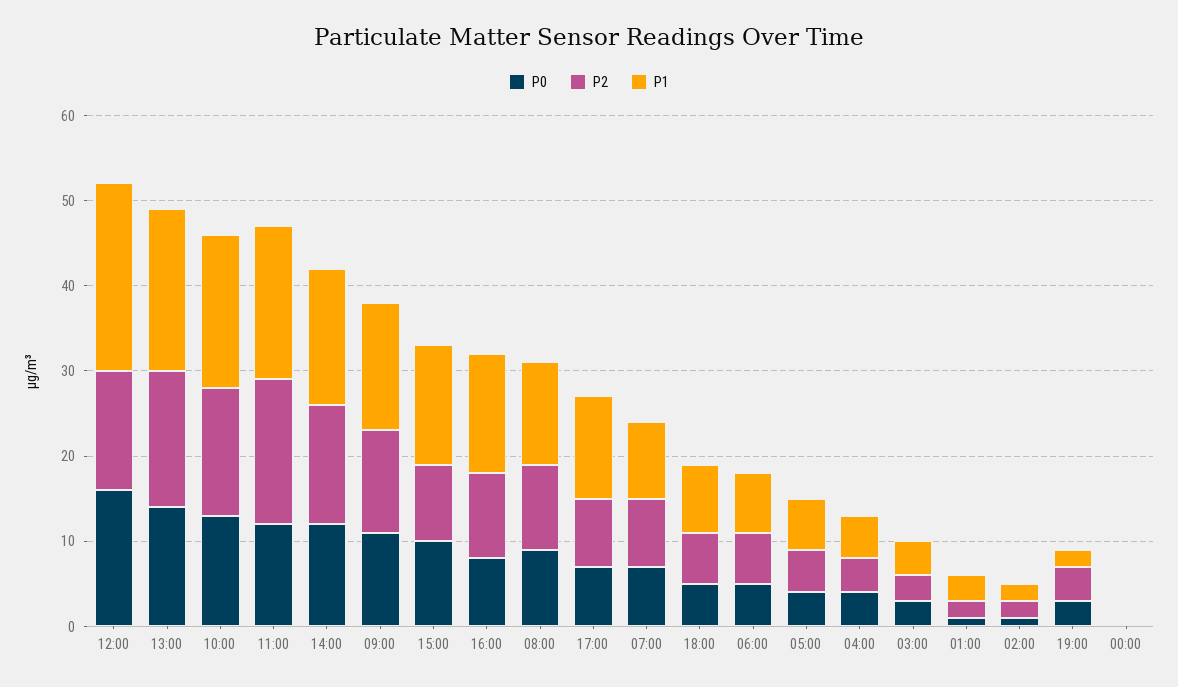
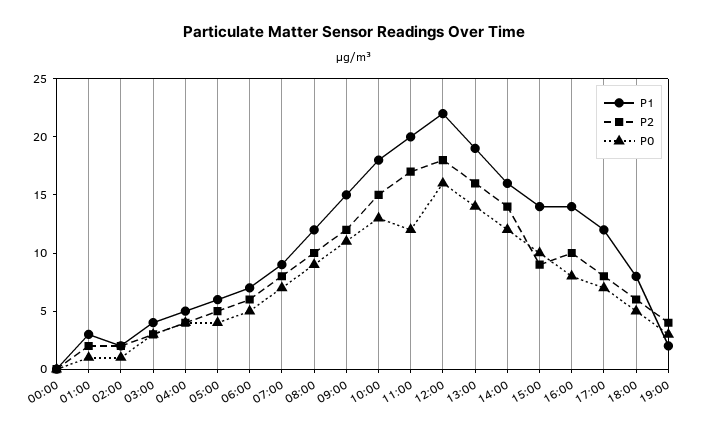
P2, 12:00: 14 -> 18
P1, 11:00: 18 -> 20

